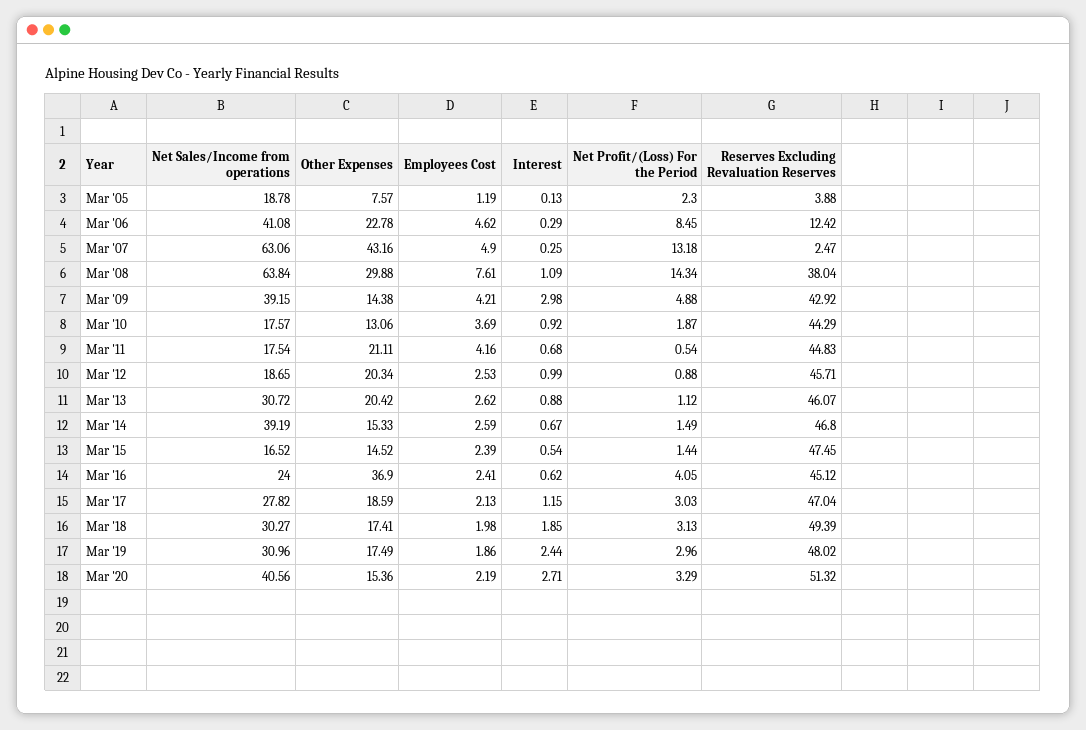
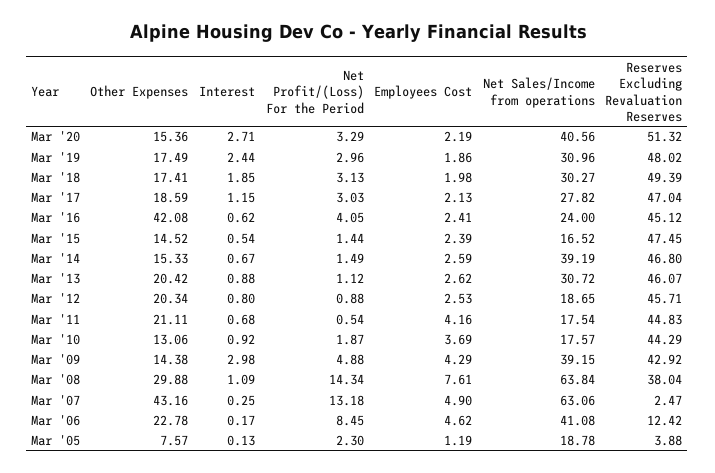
Interest, Mar '06: 0.29 -> 0.17
Employees Cost, Mar '09: 4.21 -> 4.29
Interest, Mar '12: 0.99 -> 0.8
Other Expenses, Mar '16: 36.9 -> 42.08

